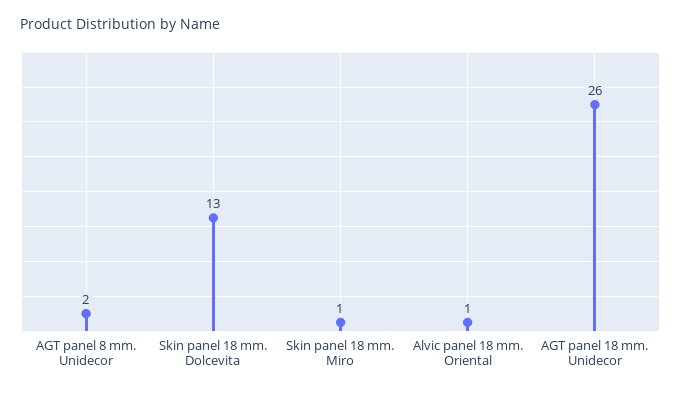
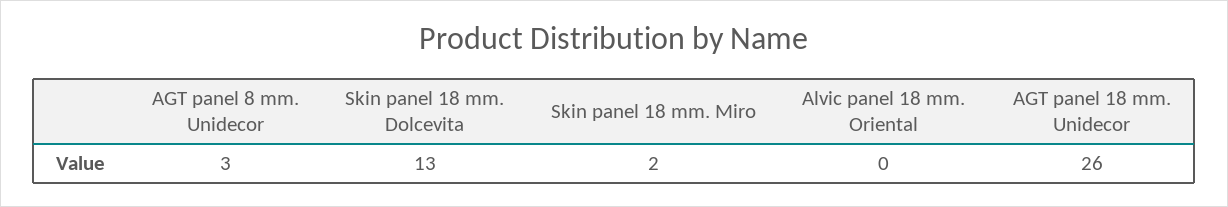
AGT panel 8 mm. Unidecor: 2 -> 3
Skin panel 18 mm. Miro: 1 -> 2
Alvic panel 18 mm. Oriental: 1 -> 0

